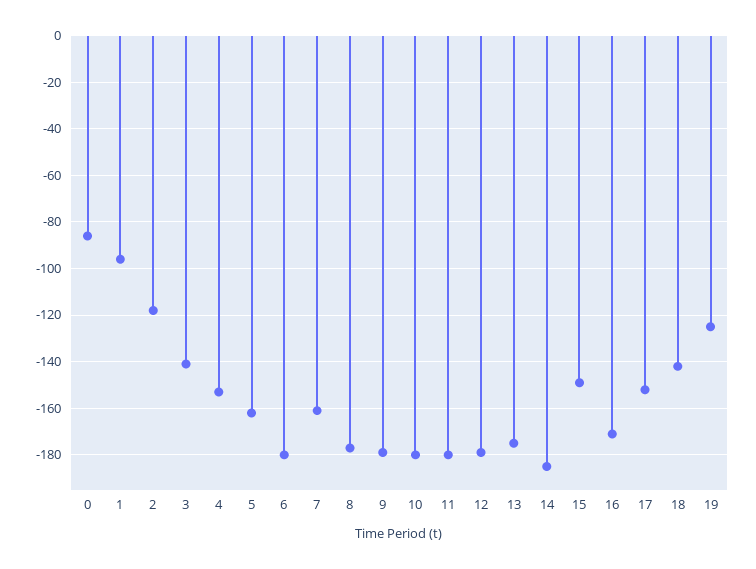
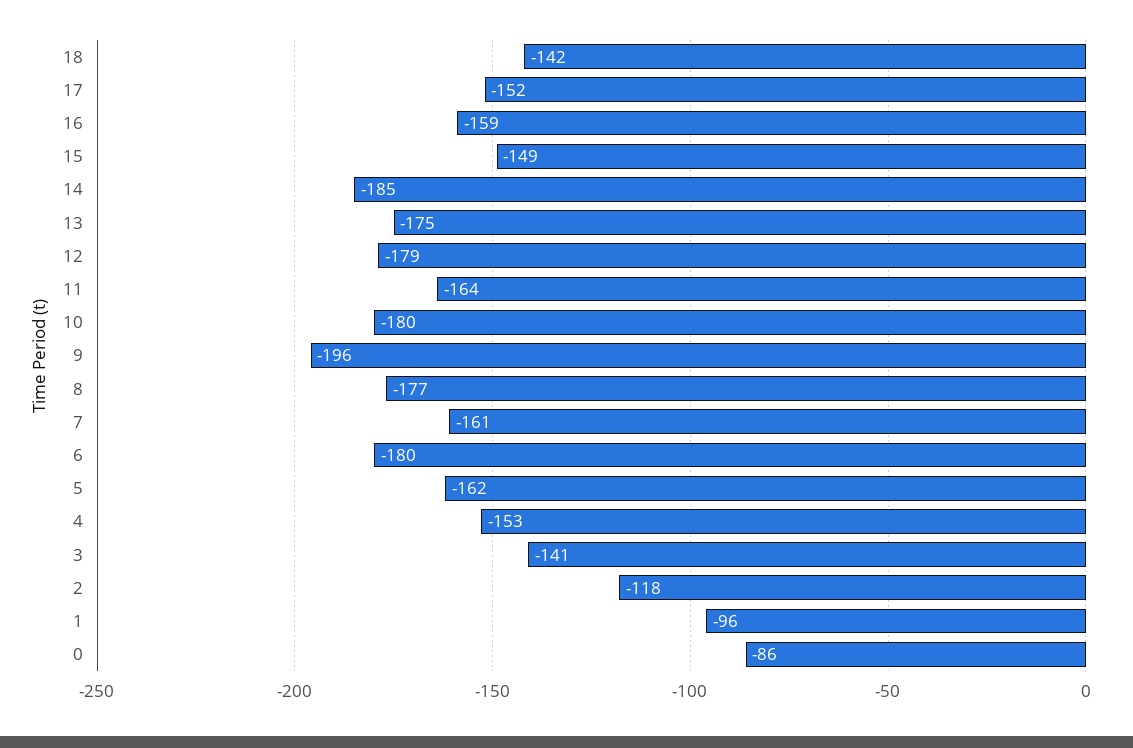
9: -180 -> -196
11: -180 -> -164
16: -170 -> -159
19: -125 -> none

